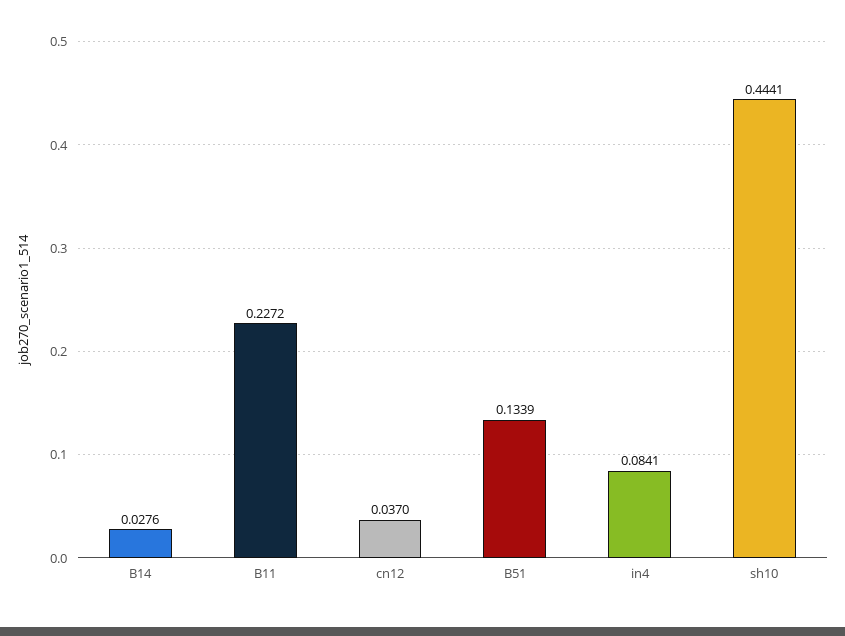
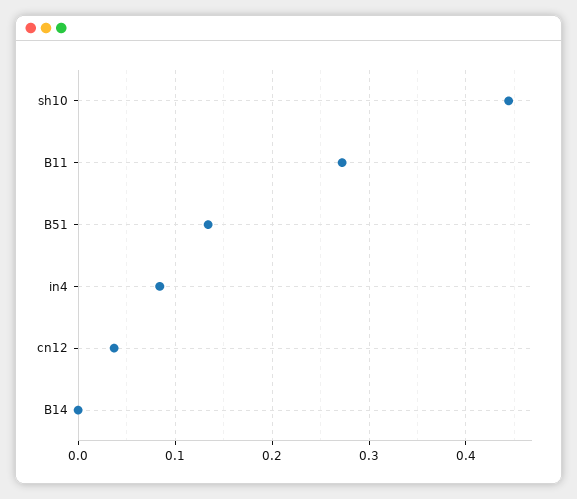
B14: 0.0276 -> 0
B11: 0.2272 -> 0.27

